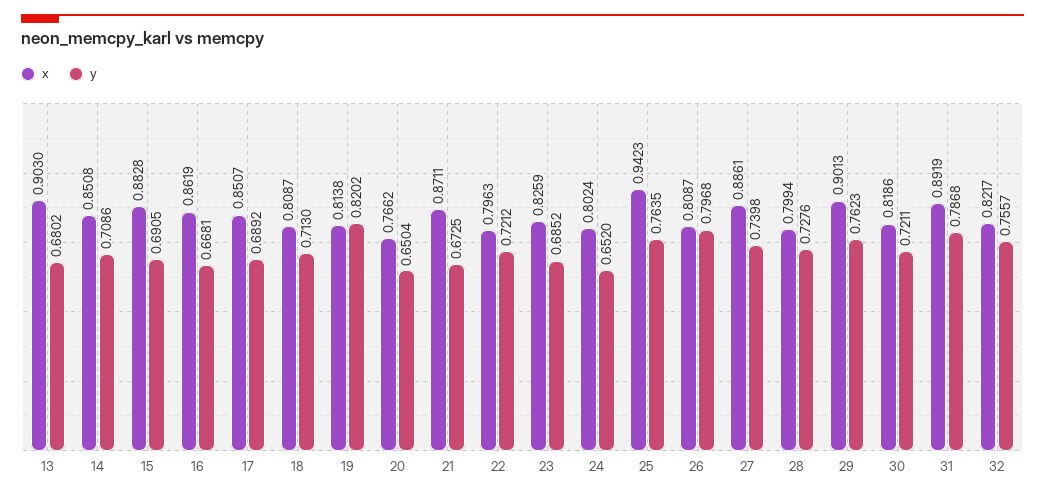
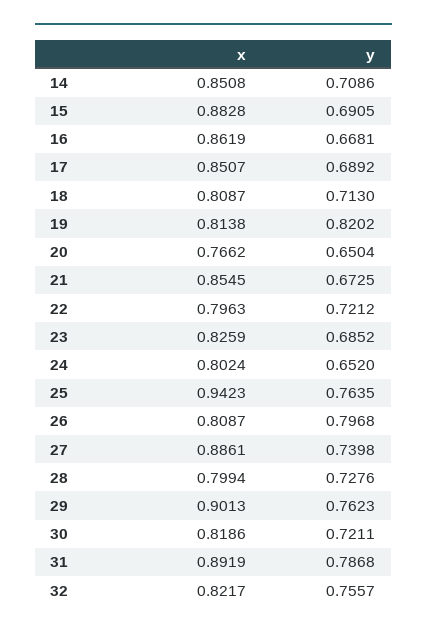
x, 13: 0.903 -> none
y, 13: 0.6802 -> none
x, 21: 0.8711 -> 0.8545

